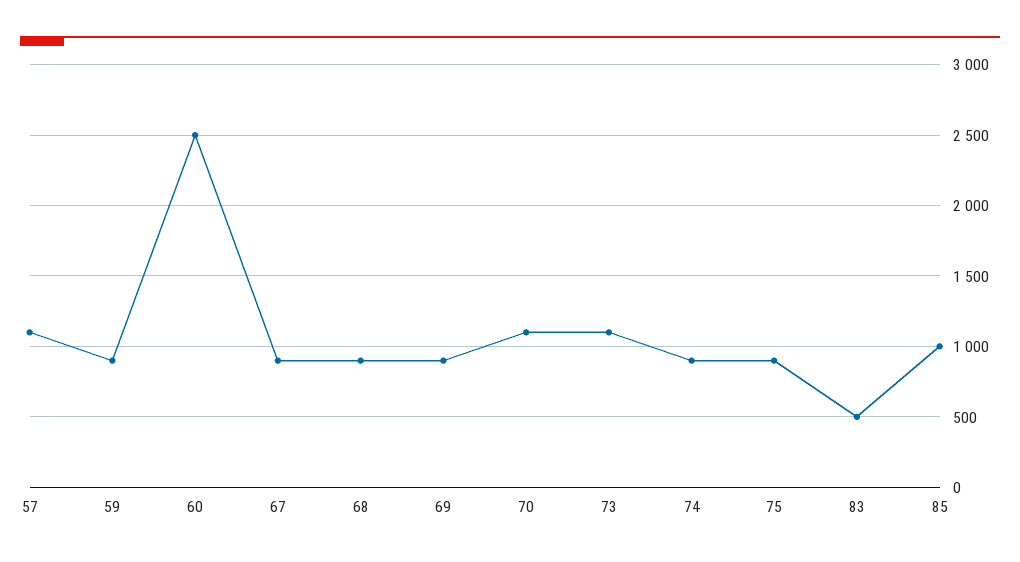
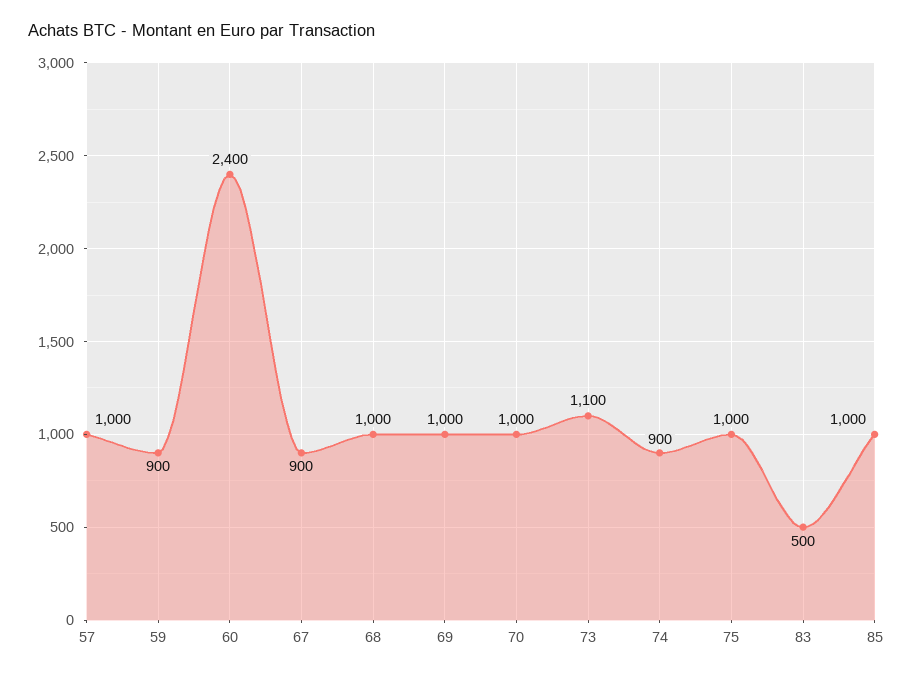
57: 1100 -> 1000
60: 2500 -> 2400
68: 900 -> 1000
69: 900 -> 1000
70: 1100 -> 1000
75: 900 -> 1000

